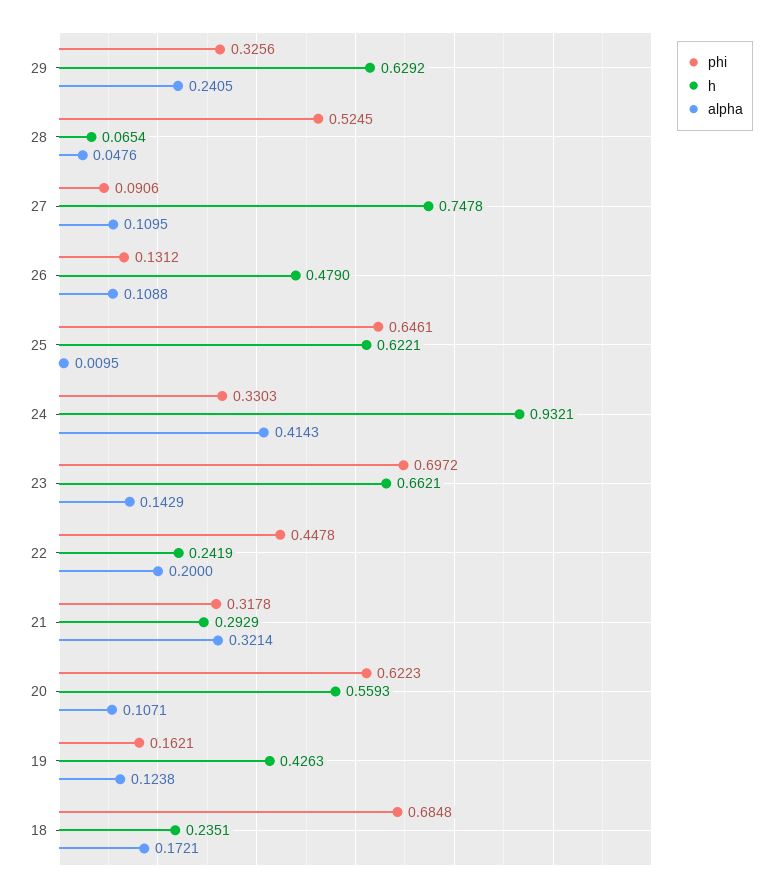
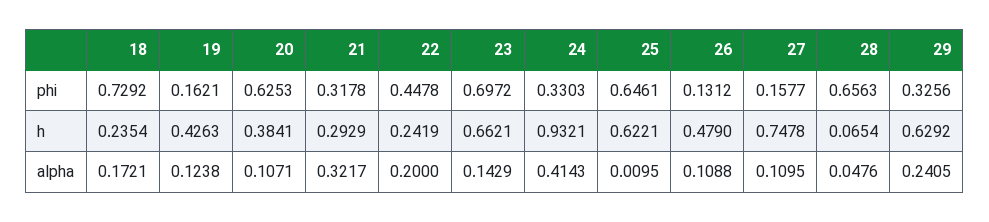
phi, 28: 0.5245 -> 0.6563
phi, 27: 0.0906 -> 0.1577
alpha, 21: 0.3214 -> 0.3217
phi, 20: 0.6223 -> 0.6253
h, 20: 0.5593 -> 0.3841
phi, 18: 0.6848 -> 0.7292
h, 18: 0.2351 -> 0.2354

